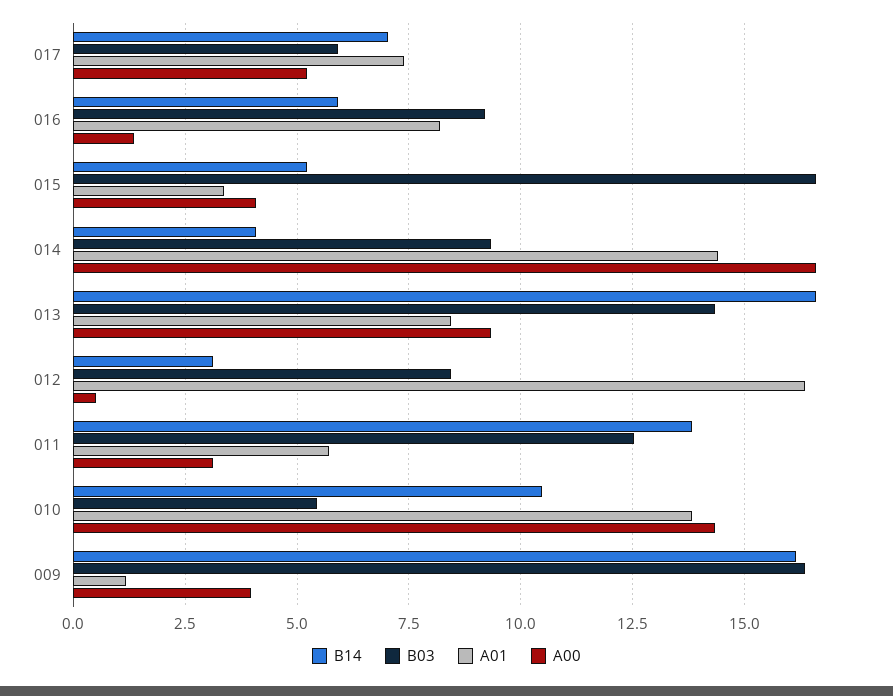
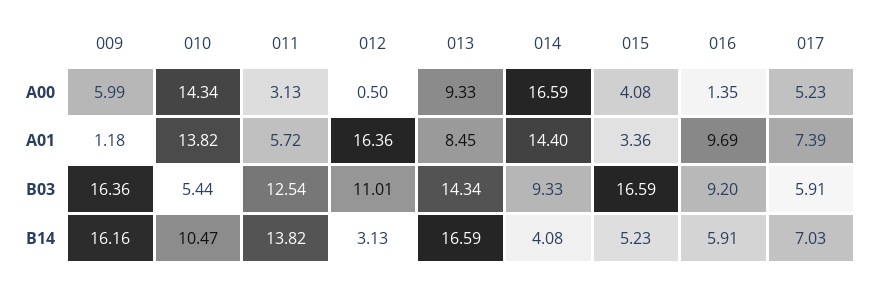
A01, 016: 8.25 -> 9.69
B03, 012: 8.5 -> 11.01
A00, 009: 4 -> 5.99

